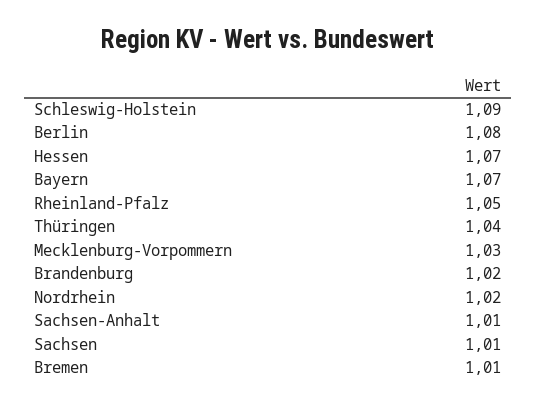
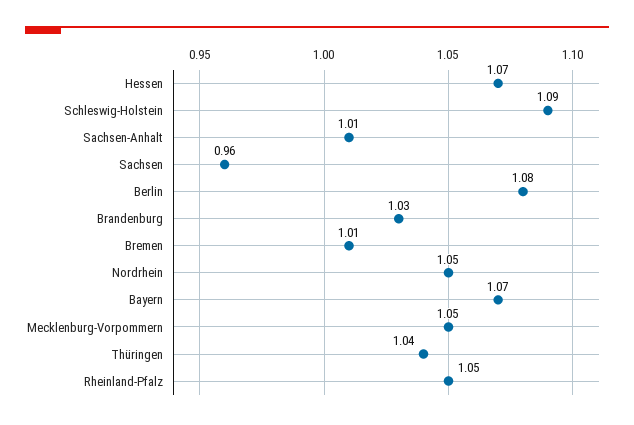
Mecklenburg-Vorpommern: 1.03 -> 1.05
Brandenburg: 1.02 -> 1.03
Nordrhein: 1.02 -> 1.05
Sachsen: 1.01 -> 0.96

